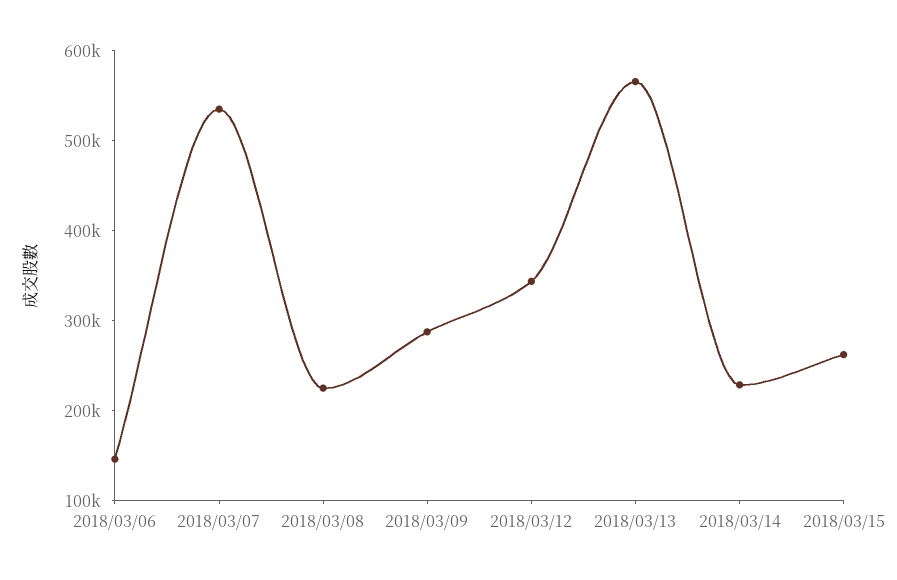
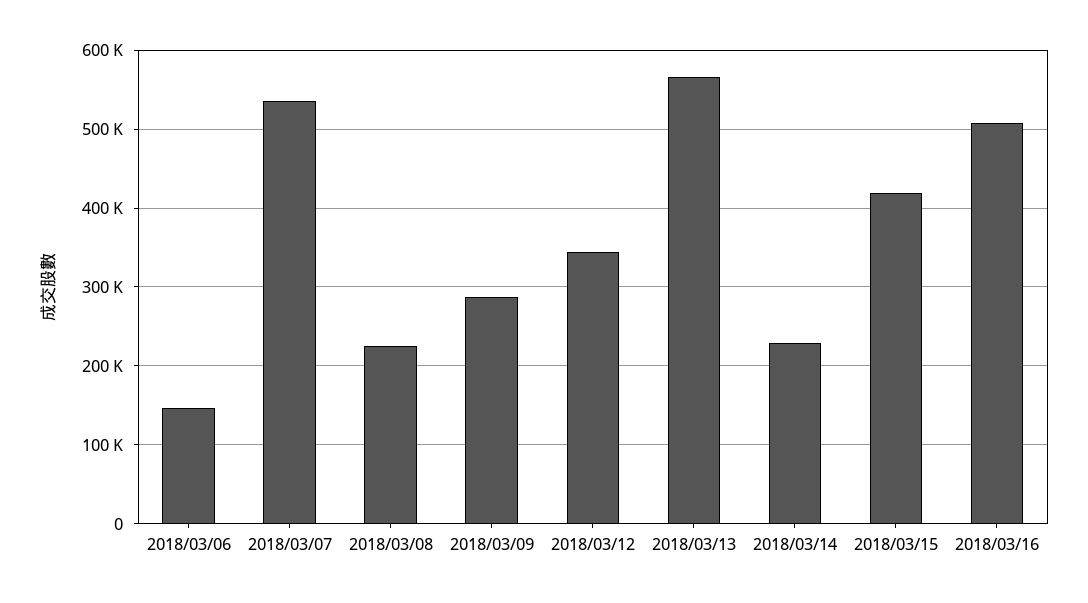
2018/03/15: 260000 -> 420000
2018/03/16: none -> 510000

